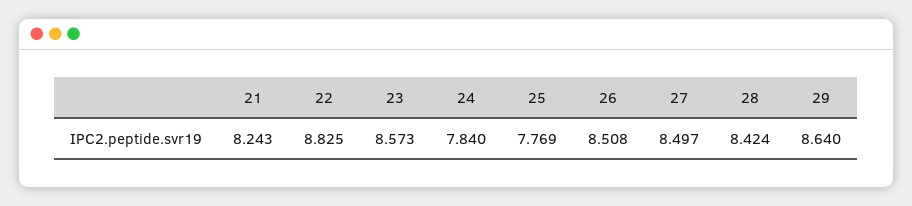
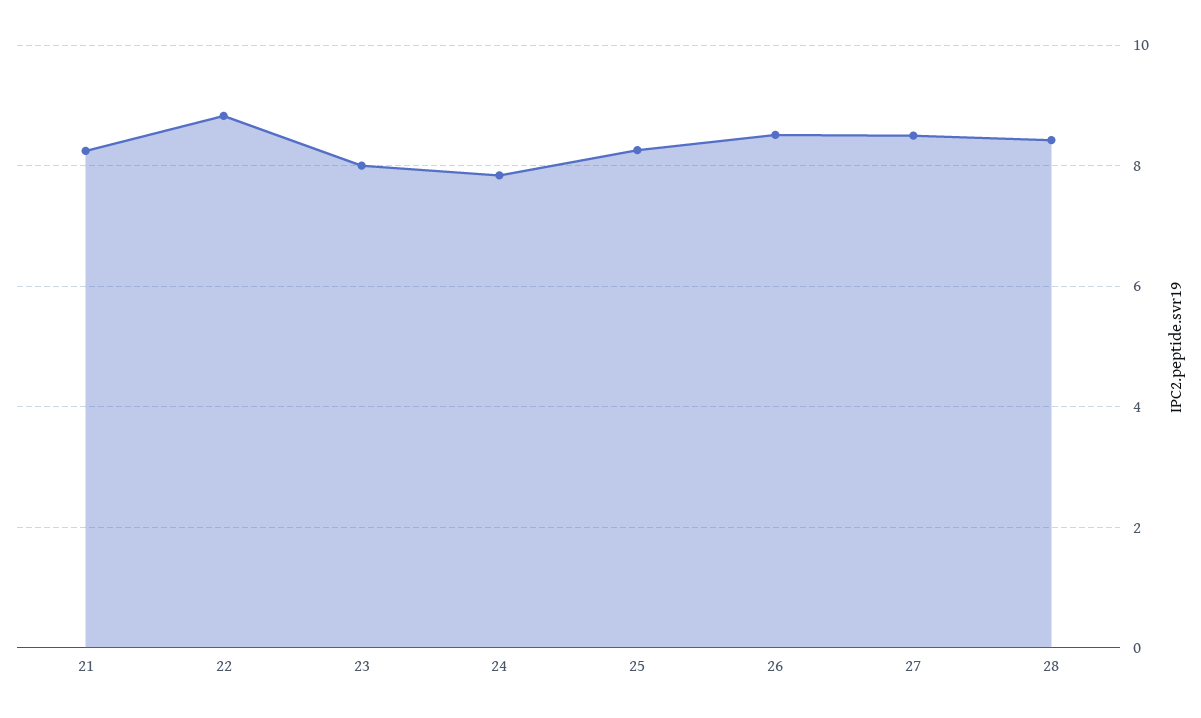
23: 8.573 -> 8
25: 7.769 -> 8.2
29: 8.64 -> none

